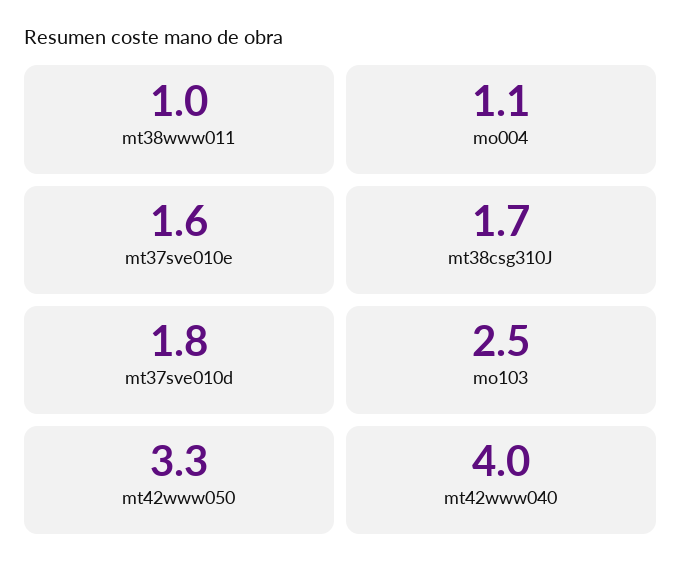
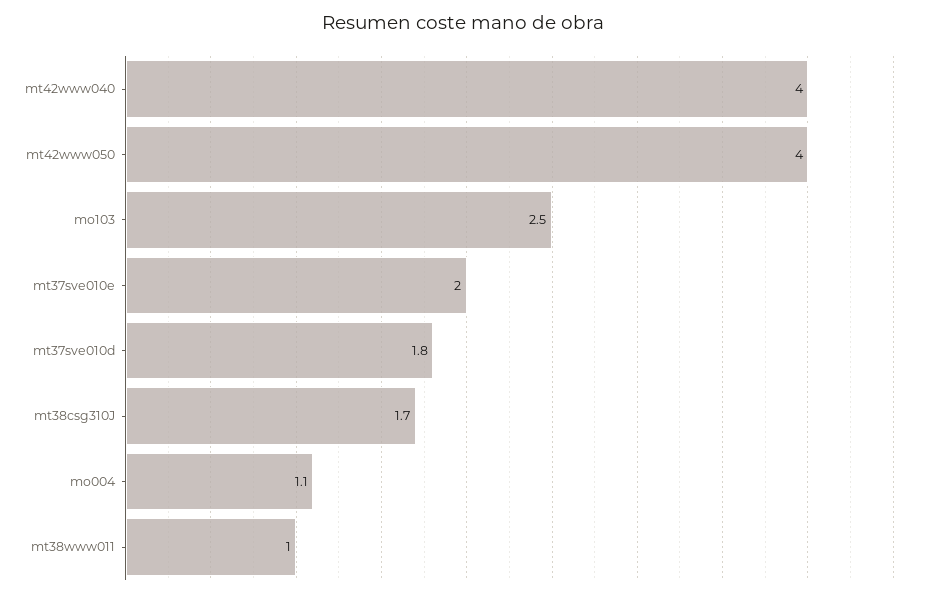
mt37sve010e: 1.6 -> 2
mt42www050: 3.3 -> 4

